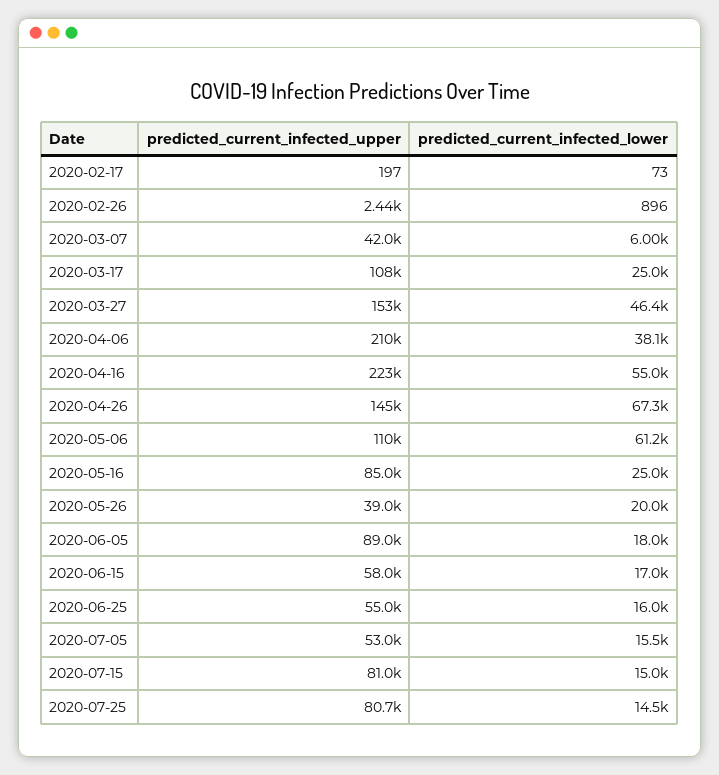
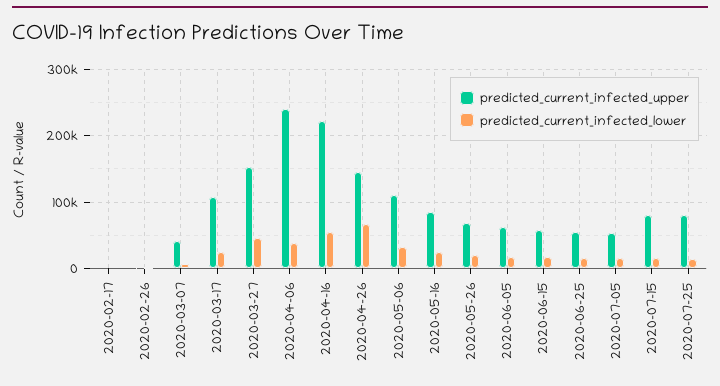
predicted_current_infected_upper, 2020-04-06: 210000 -> 240000
predicted_current_infected_lower, 2020-05-06: 61200 -> 30000
predicted_current_infected_upper, 2020-05-26: 39000 -> 70000
predicted_current_infected_upper, 2020-06-05: 89000 -> 60000

